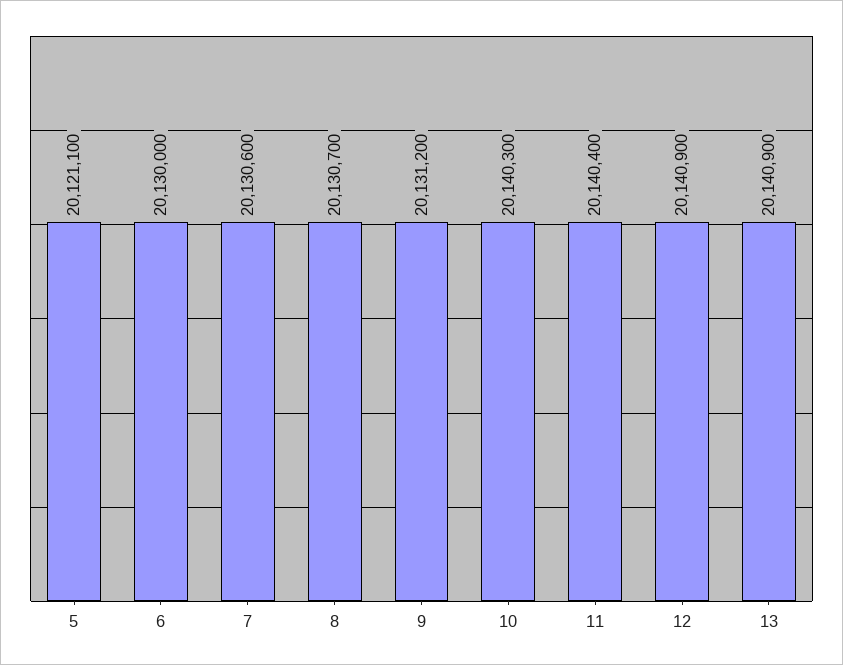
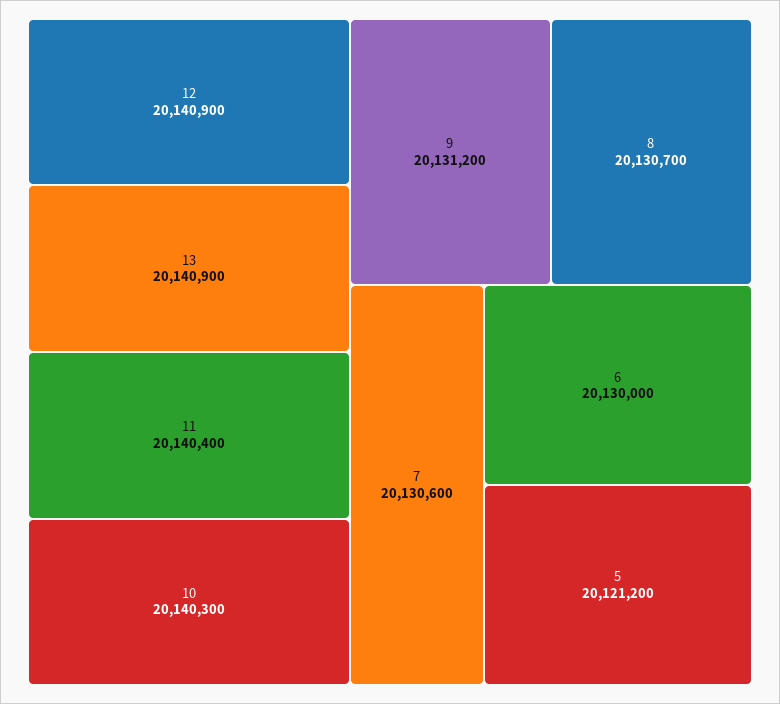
5: 20121100 -> 20121200

